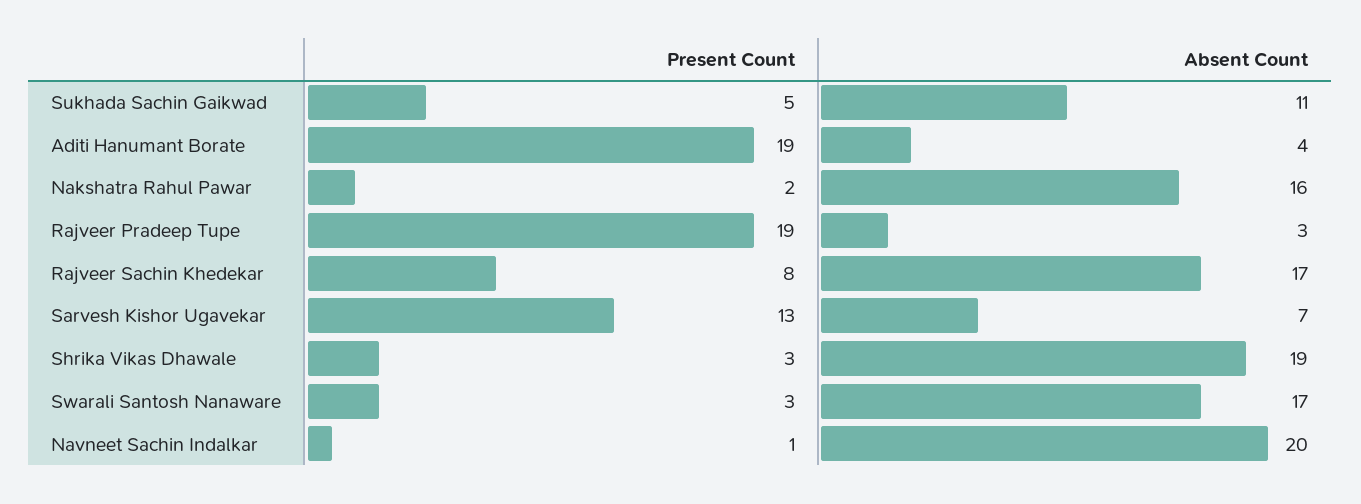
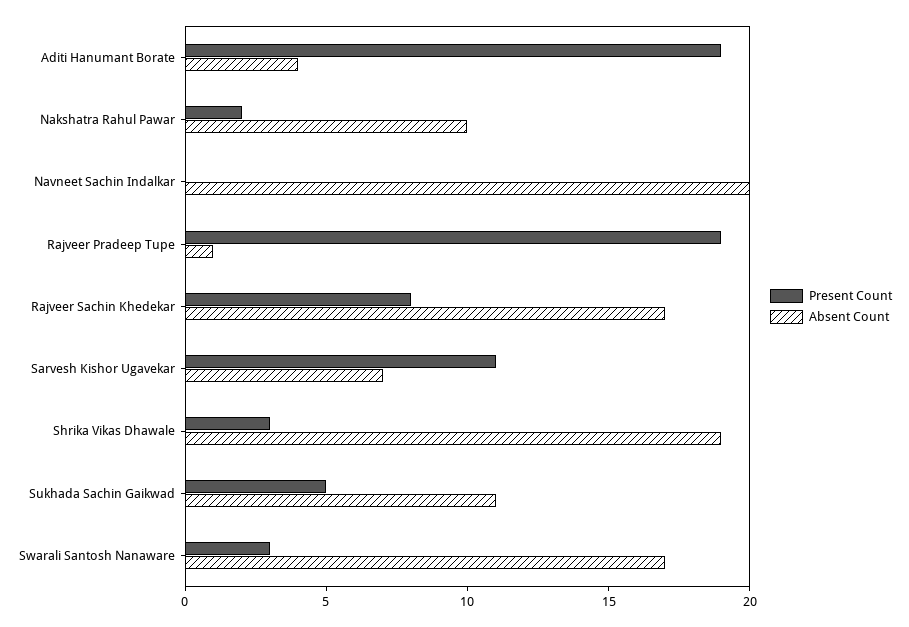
Absent Count, Nakshatra Rahul Pawar: 16 -> 10
Absent Count, Rajveer Pradeep Tupe: 3 -> 1
Present Count, Sarvesh Kishor Ugavekar: 13 -> 11
Present Count, Navneet Sachin Indalkar: 1 -> 0

